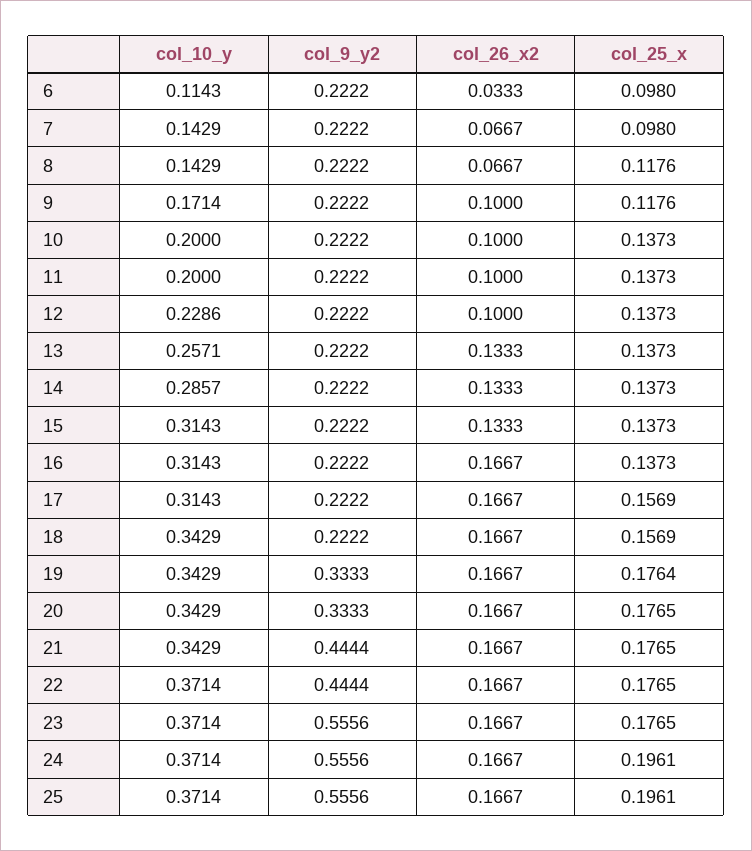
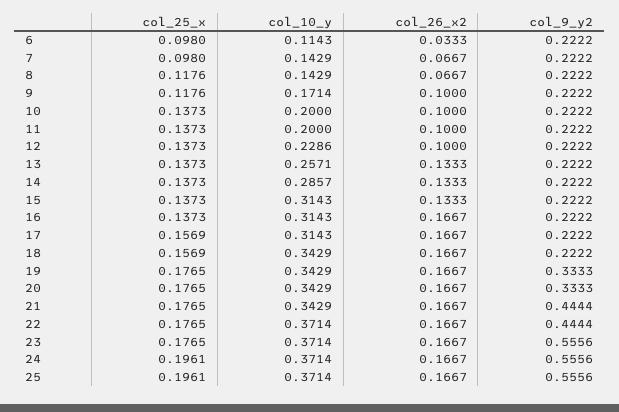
col_25_x, 19: 0.1764 -> 0.1765

